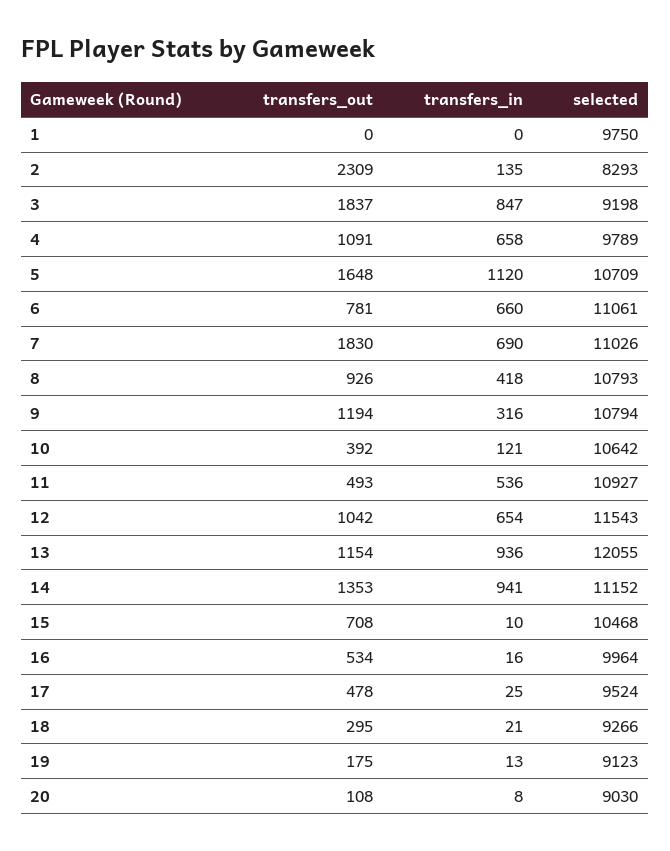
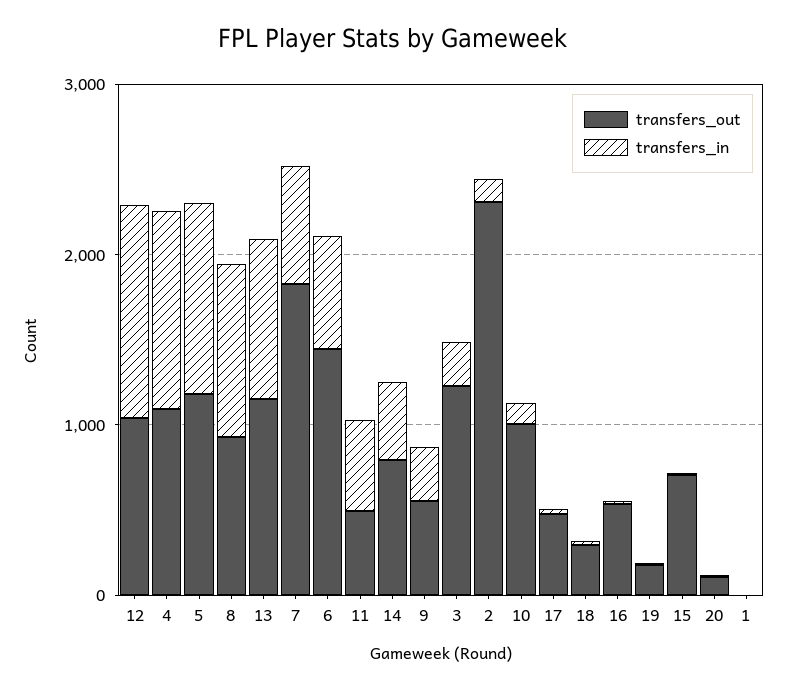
selected, 1: 9750 -> none
selected, 2: 8293 -> none
transfers_out, 3: 1837 -> 1200
transfers_in, 3: 847 -> 200
selected, 3: 9198 -> none
transfers_in, 4: 658 -> 1200
selected, 4: 9789 -> none
transfers_out, 5: 1648 -> 1200
selected, 5: 10709 -> none
transfers_out, 6: 781 -> 1400
selected, 6: 11061 -> none
selected, 7: 11026 -> none
transfers_in, 8: 418 -> 1000
selected, 8: 10793 -> none
transfers_out, 9: 1194 -> 600
selected, 9: 10794 -> none
transfers_out, 10: 392 -> 1000
selected, 10: 10642 -> none
selected, 11: 10927 -> none
transfers_in, 12: 654 -> 1200
selected, 12: 11543 -> none
selected, 13: 12055 -> none
transfers_out, 14: 1353 -> 800
transfers_in, 14: 941 -> 400
selected, 14: 11152 -> none
selected, 15: 10468 -> none
selected, 16: 9964 -> none
selected, 17: 9524 -> none
selected, 18: 9266 -> none
selected, 19: 9123 -> none
selected, 20: 9030 -> none

